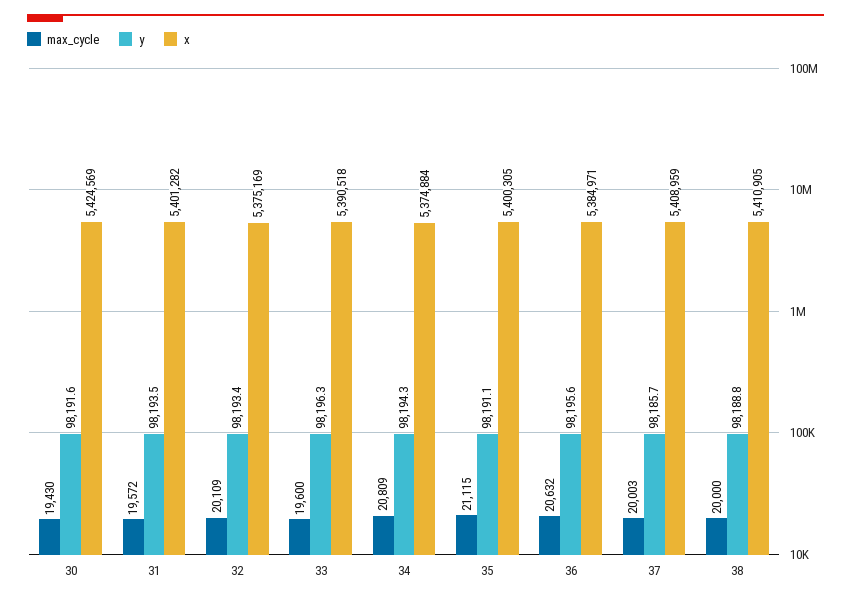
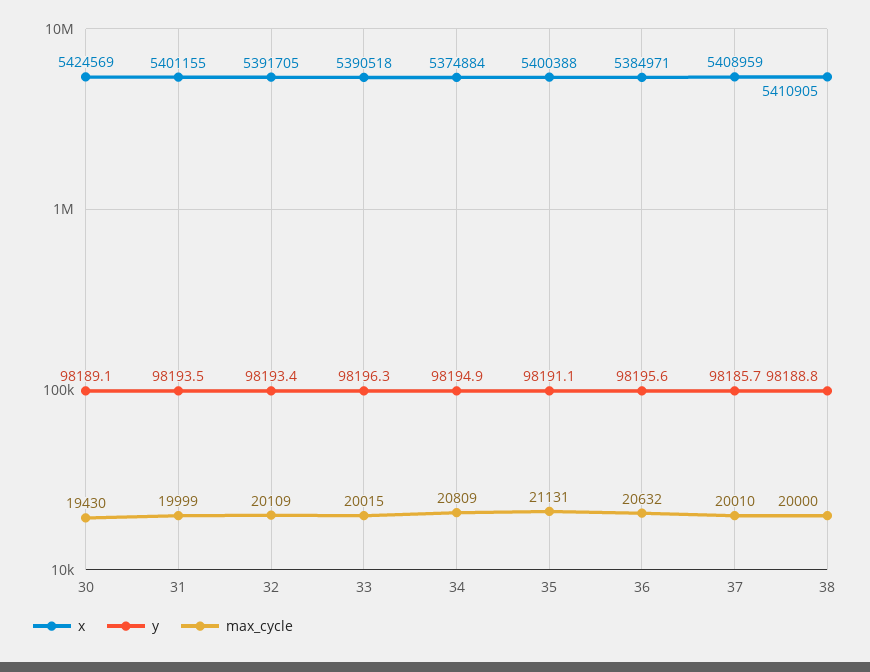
y, 30: 98191.6 -> 98189.1
max_cycle, 31: 19572 -> 19999
x, 31: 5401282 -> 5401155
x, 32: 5375169 -> 5391705
max_cycle, 33: 19600 -> 20015
y, 34: 98194.3 -> 98194.9
max_cycle, 35: 21115 -> 21131
x, 35: 5400305 -> 5400388
max_cycle, 37: 20003 -> 20010

